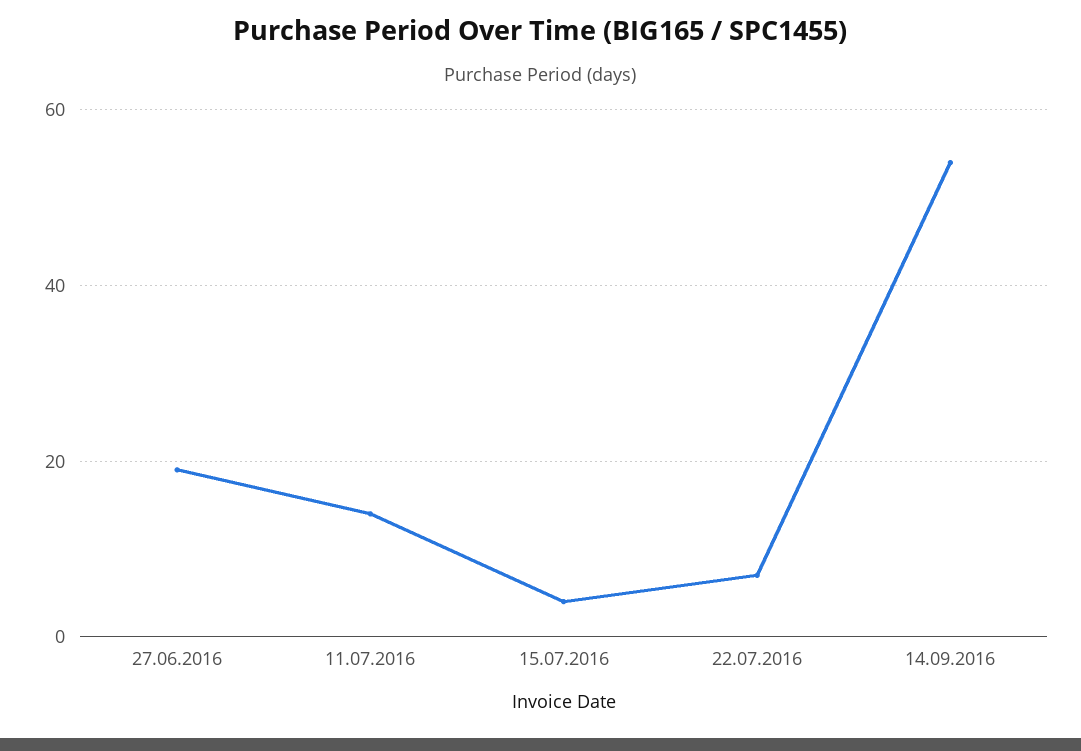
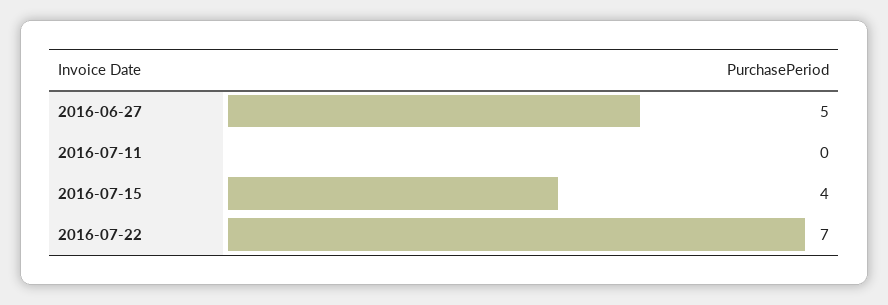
27.06.2016: 20 -> 5
11.07.2016: 15 -> 0
14.09.2016: 55 -> none

